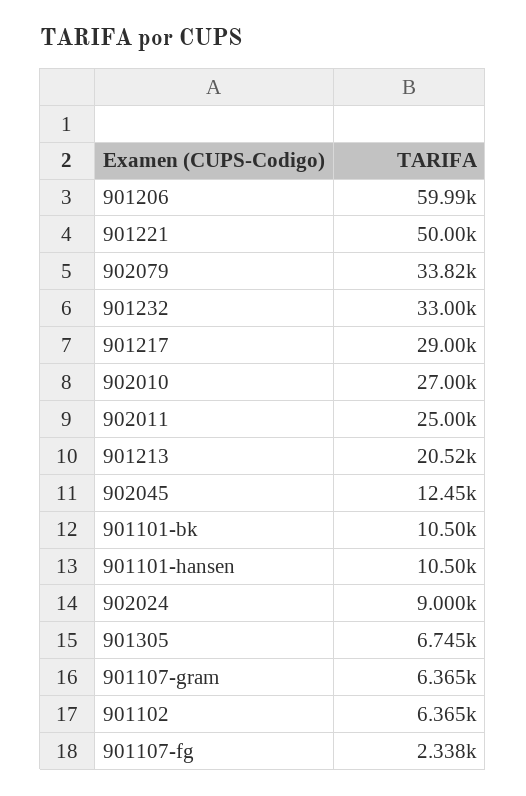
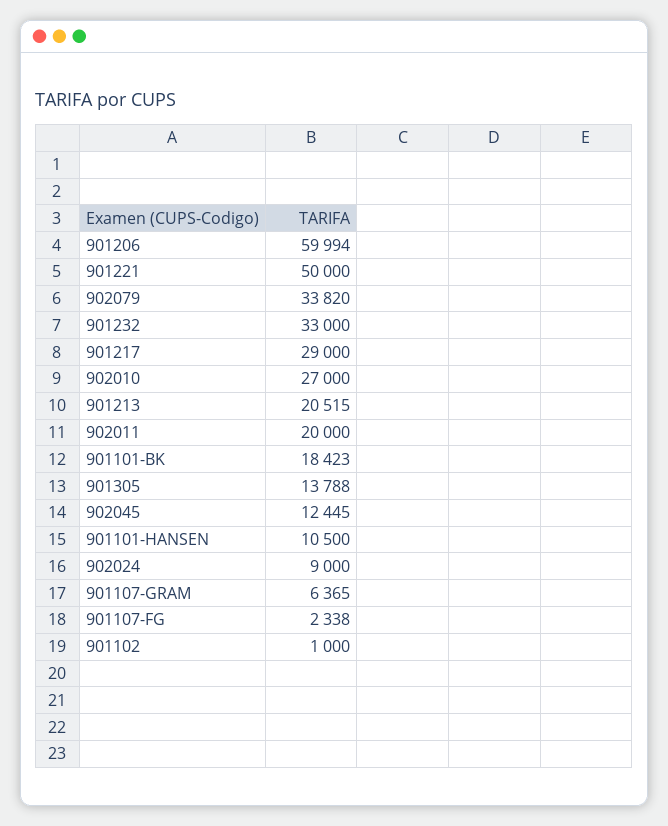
902011: 25000 -> 20000
901101-bk: 10500 -> 18423
901305: 6745 -> 13788
901102: 6365 -> 1000

